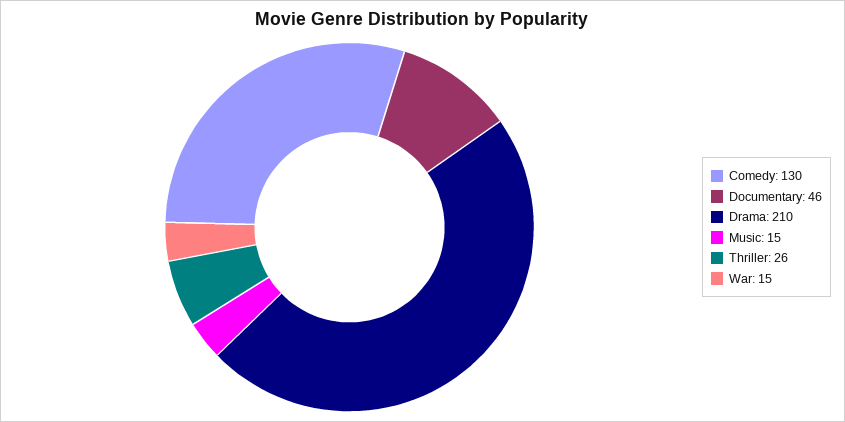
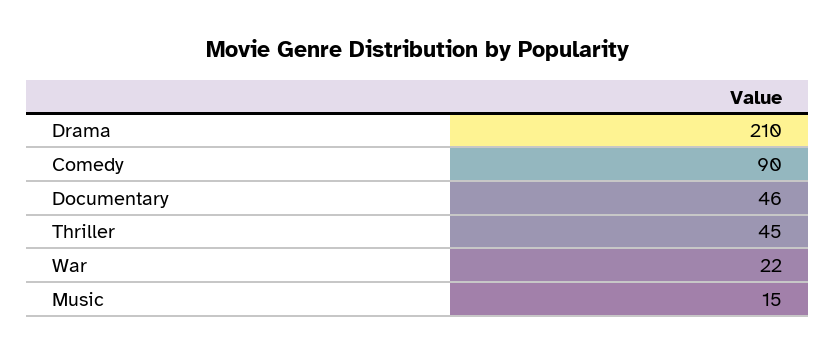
Comedy: 130 -> 90
Thriller: 26 -> 45
War: 15 -> 22

